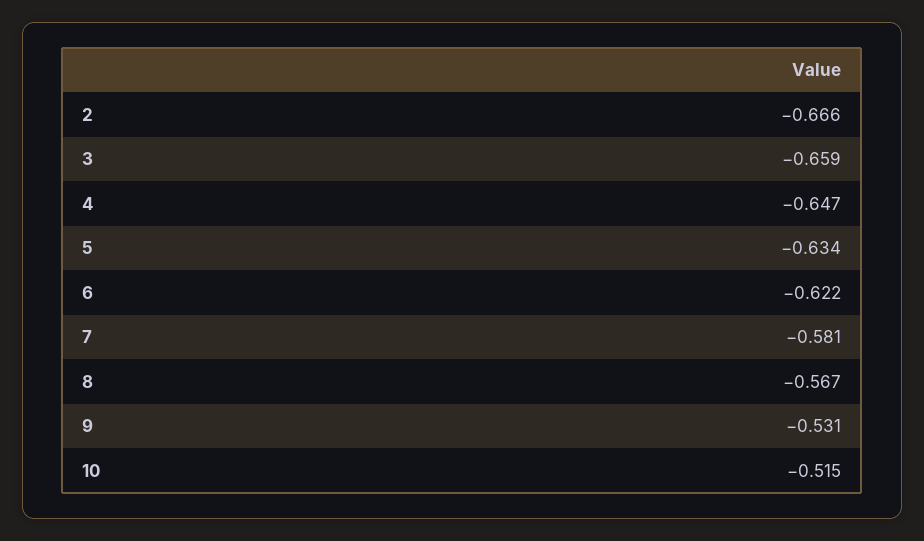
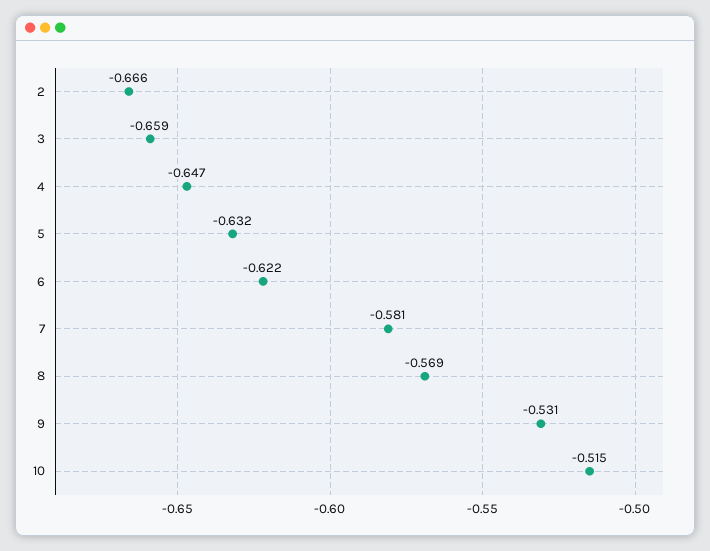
5: -0.634 -> -0.632
8: -0.567 -> -0.569

